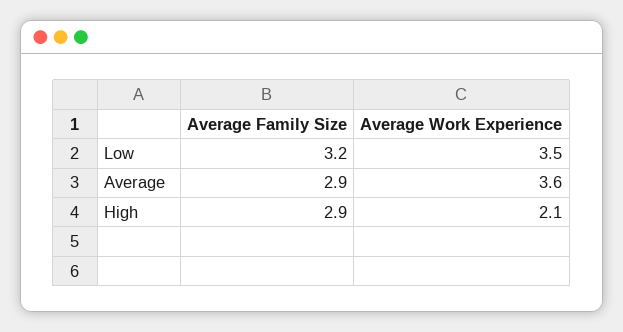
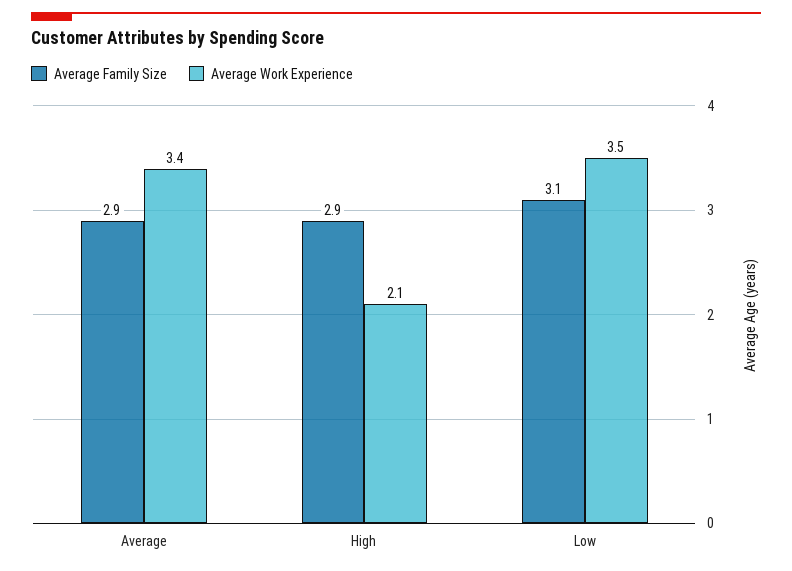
Average Family Size, Low: 3.2 -> 3.1
Average Work Experience, Average: 3.6 -> 3.4

